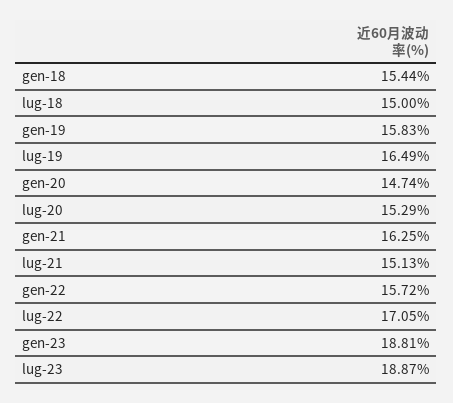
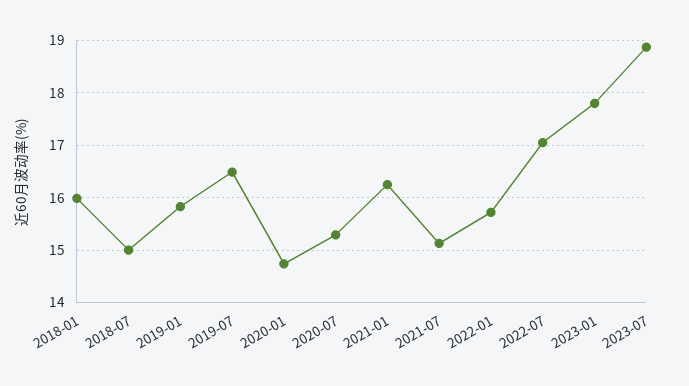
gen-18: 15.44 -> 16
gen-23: 18.81 -> 17.8

